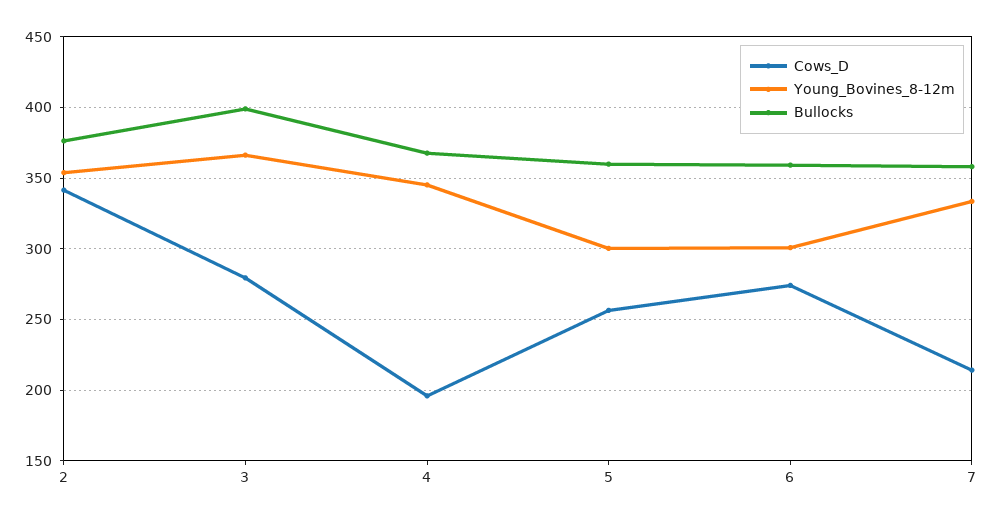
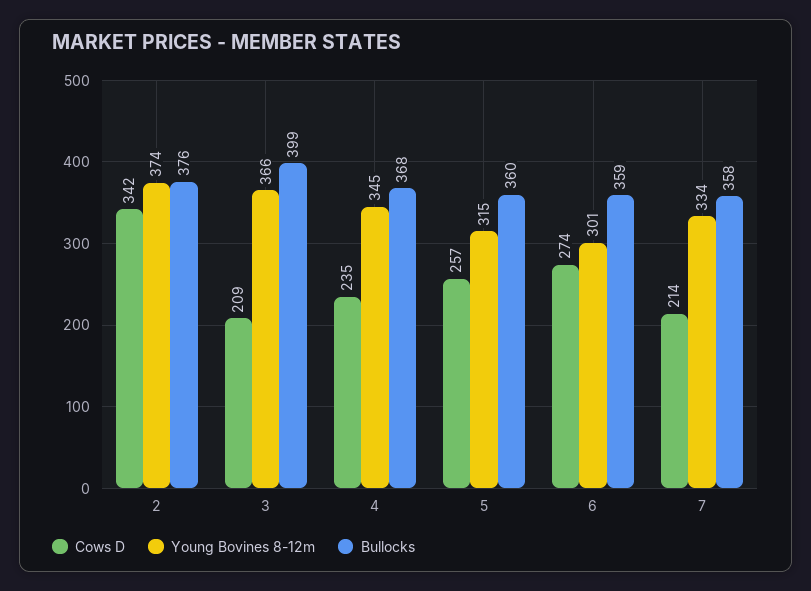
Young_Bovines_8-12m, 2: 355 -> 374
Cows_D, 3: 280 -> 209
Cows_D, 4: 195 -> 235
Young_Bovines_8-12m, 5: 300 -> 315

